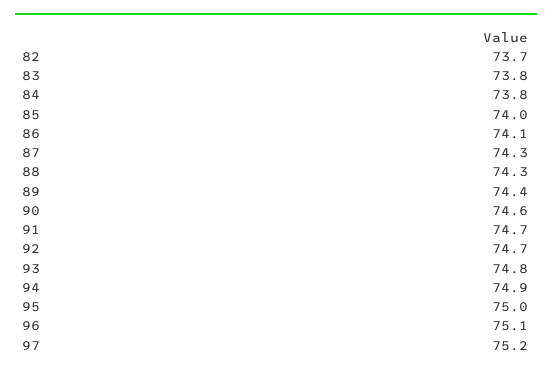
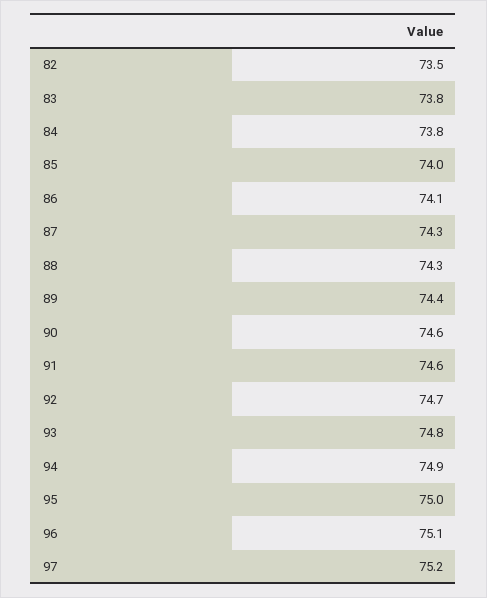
82: 73.7 -> 73.5
91: 74.7 -> 74.6

